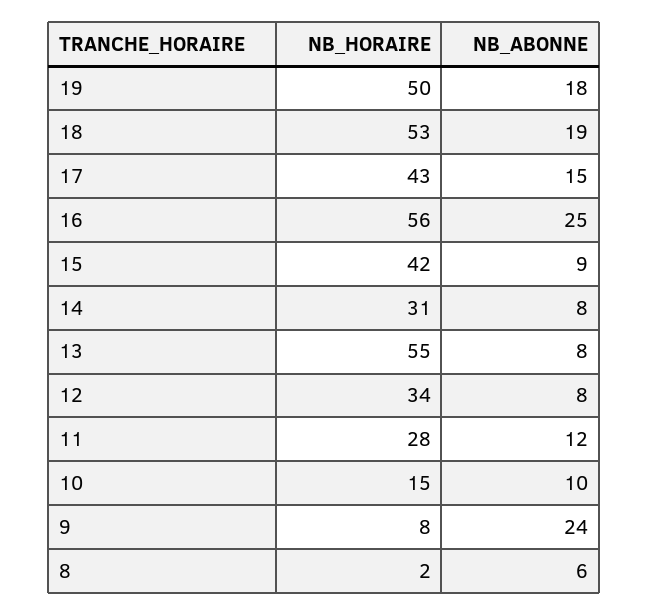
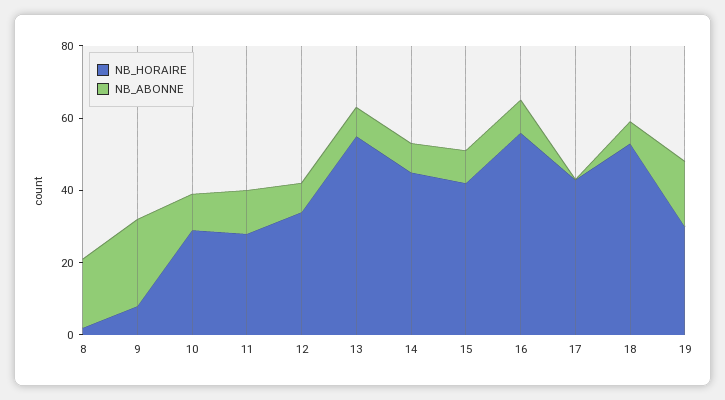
NB_HORAIRE, 19: 50 -> 30
NB_ABONNE, 18: 19 -> 5
NB_ABONNE, 17: 15 -> 0
NB_ABONNE, 16: 25 -> 10
NB_HORAIRE, 14: 31 -> 45
NB_HORAIRE, 10: 15 -> 30
NB_ABONNE, 8: 6 -> 20

